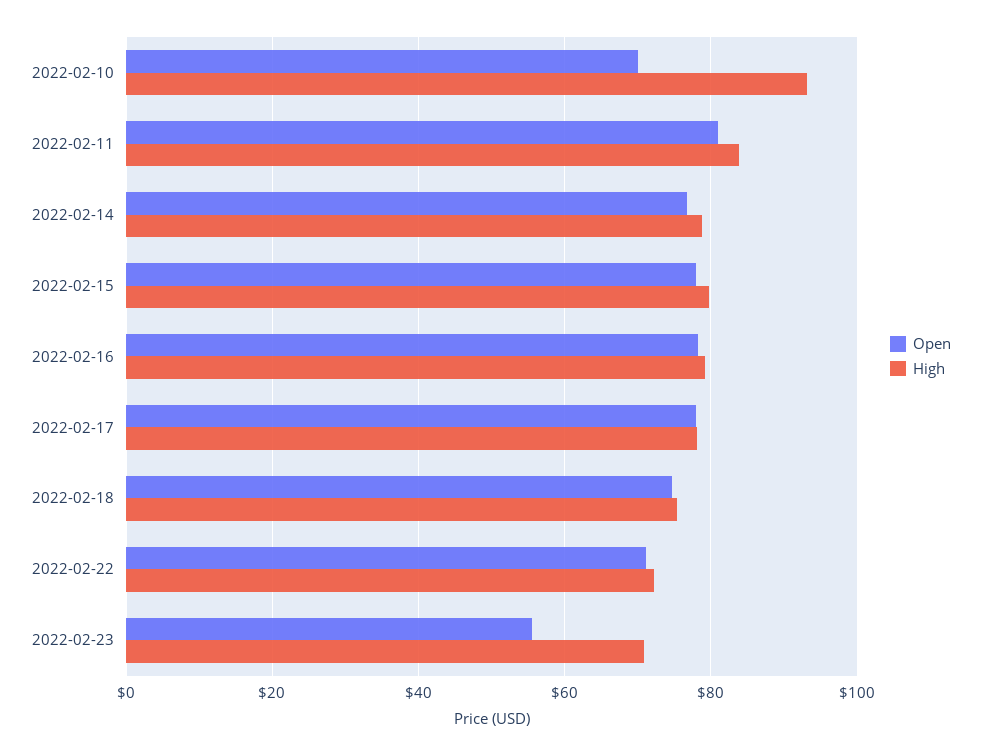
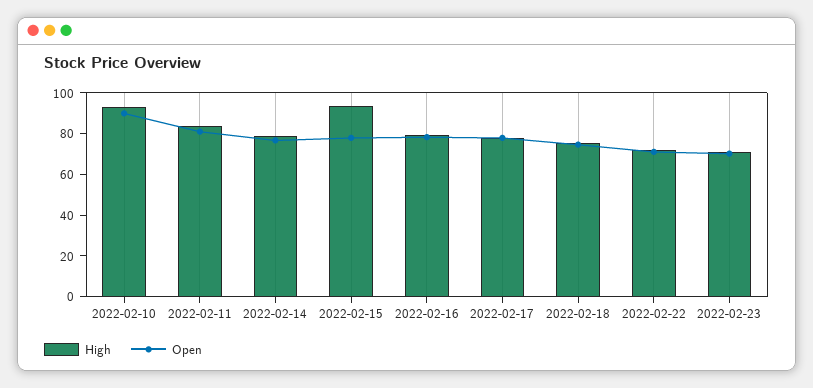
Open, 2022-02-10: 70 -> 90
High, 2022-02-15: 80 -> 95
Open, 2022-02-23: 56 -> 70

